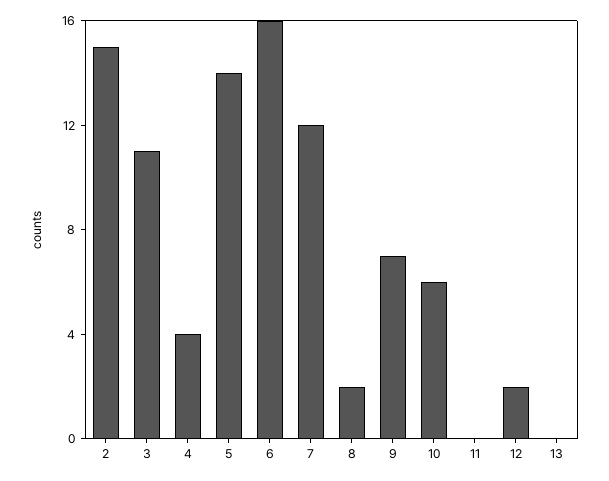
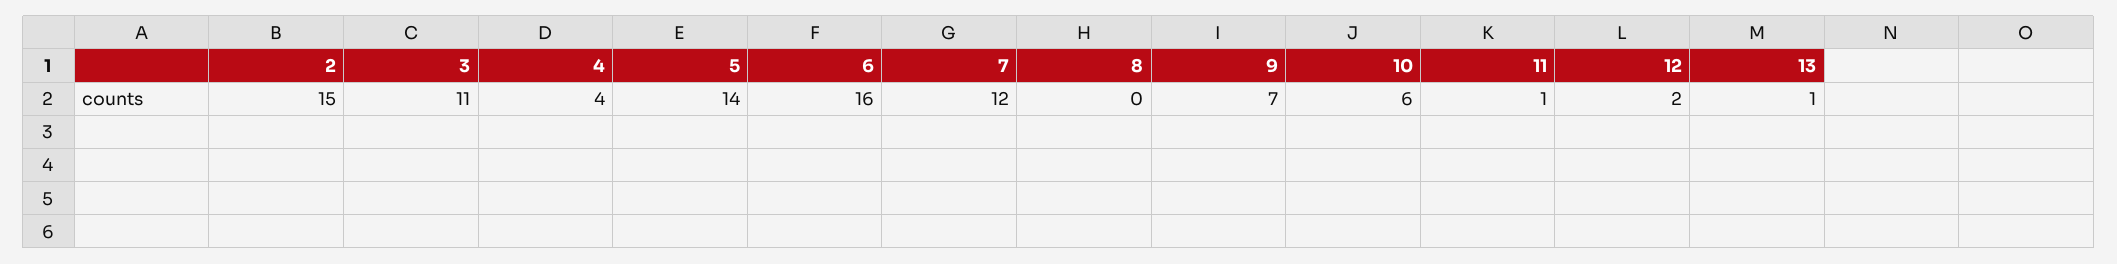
8: 2 -> 0
11: 0 -> 1
13: 0 -> 1

